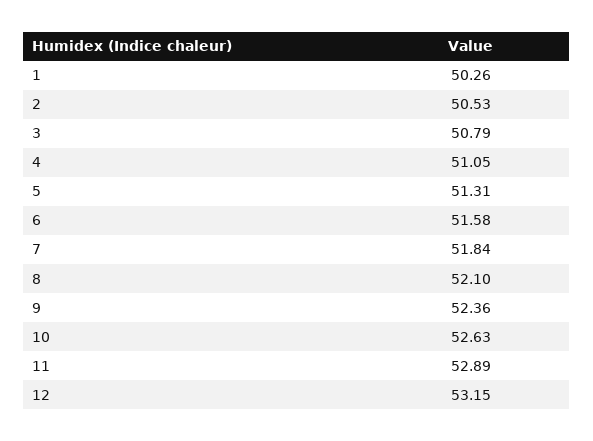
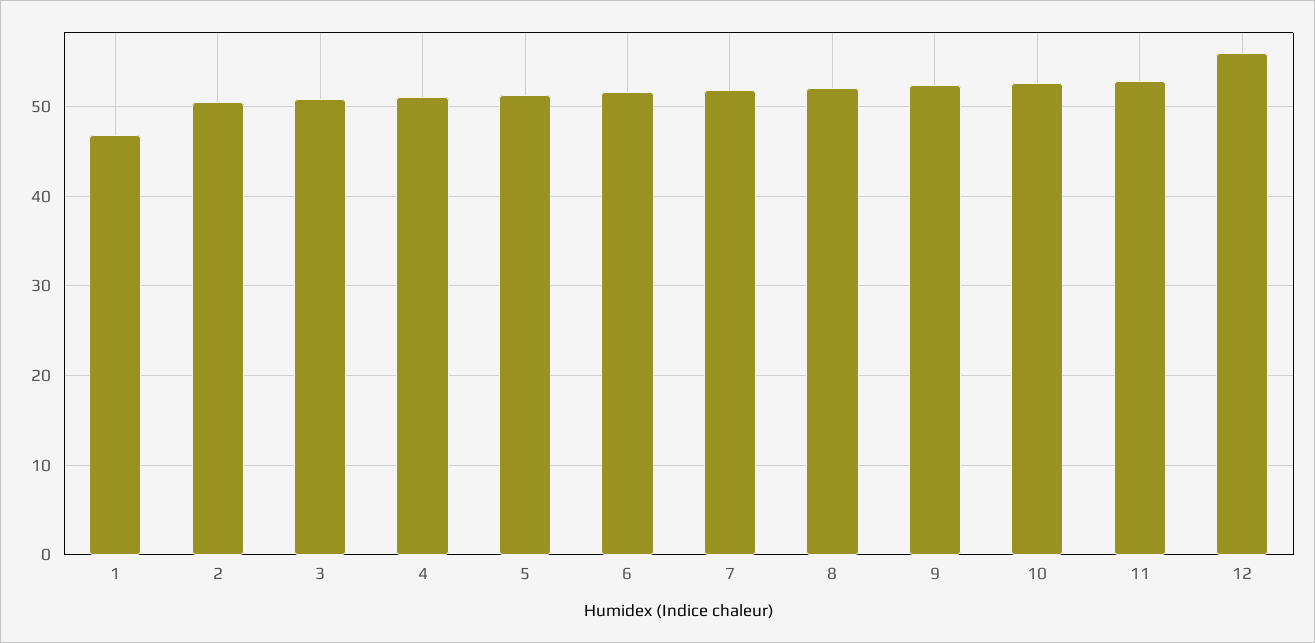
1: 50.26 -> 47
12: 53.15 -> 56

